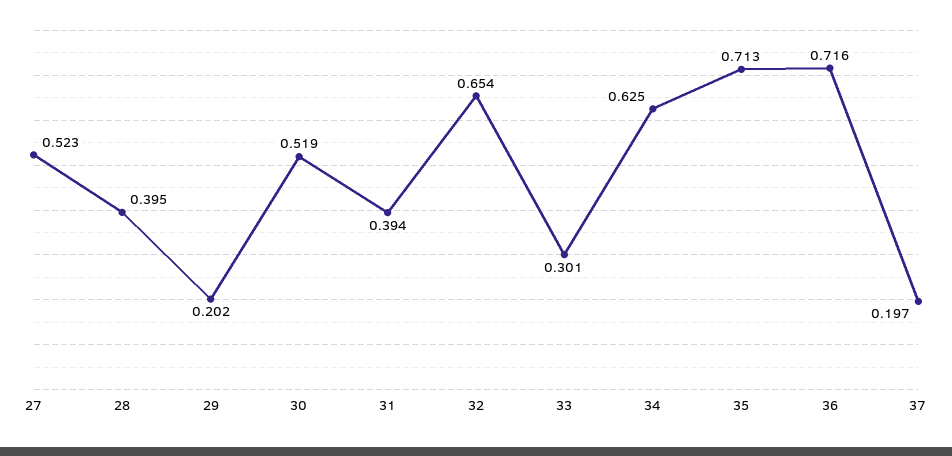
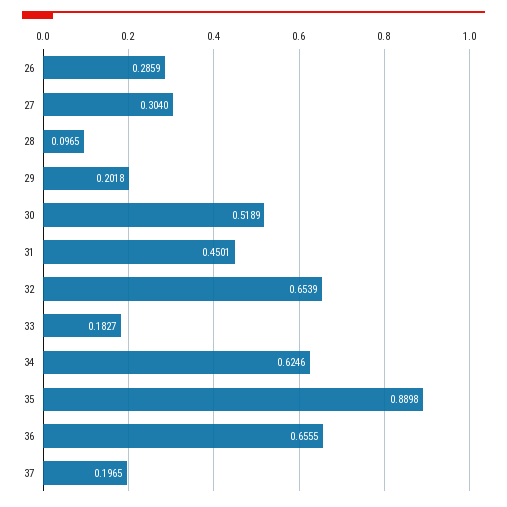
27: 0.523 -> 0.304
28: 0.395 -> 0.0965
31: 0.394 -> 0.4501
33: 0.301 -> 0.1827
35: 0.713 -> 0.8898
36: 0.716 -> 0.6555
26: none -> 0.2859

